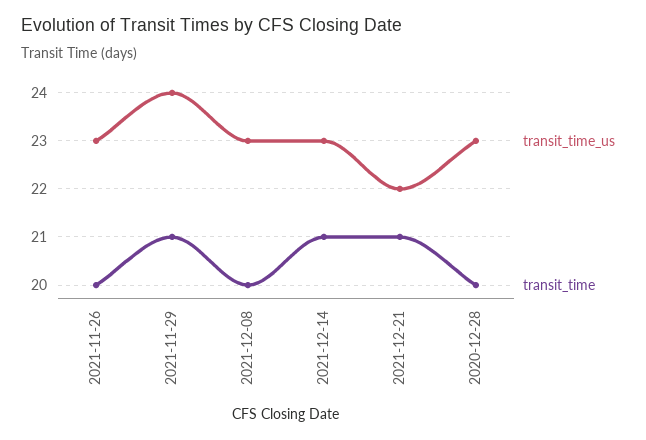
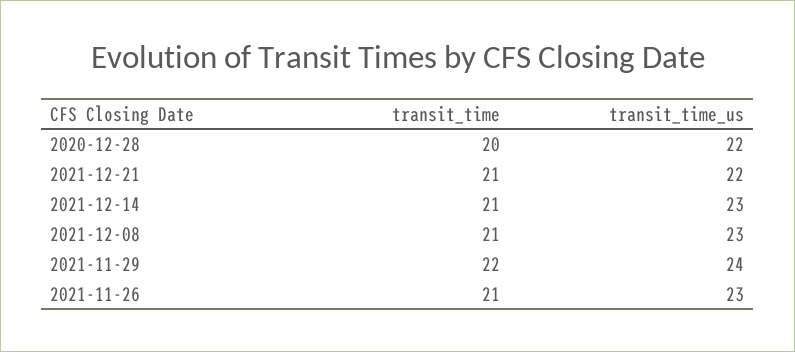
transit_time, 2021-11-26: 20 -> 21
transit_time, 2021-11-29: 21 -> 22
transit_time, 2021-12-08: 20 -> 21
transit_time_us, 2020-12-28: 23 -> 22

